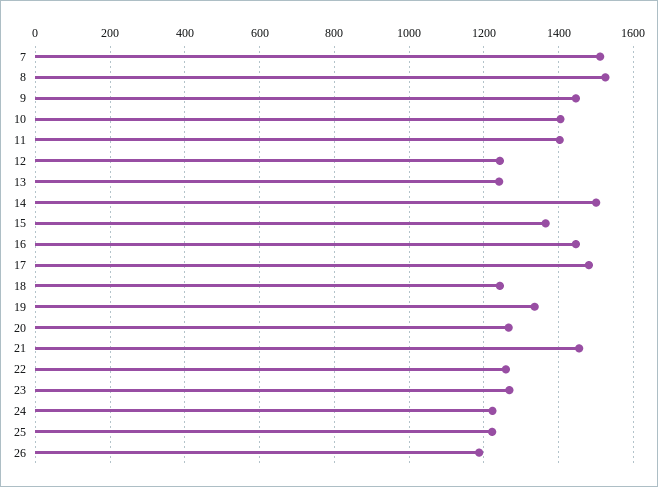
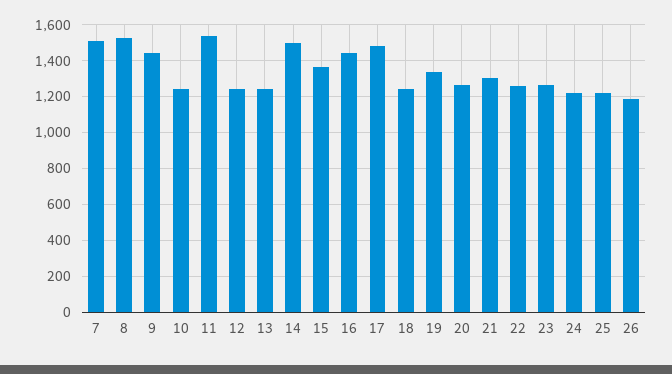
10: 1400 -> 1250
11: 1400 -> 1550
21: 1460 -> 1300

